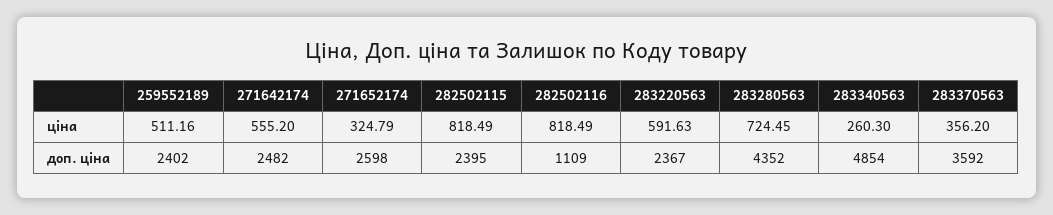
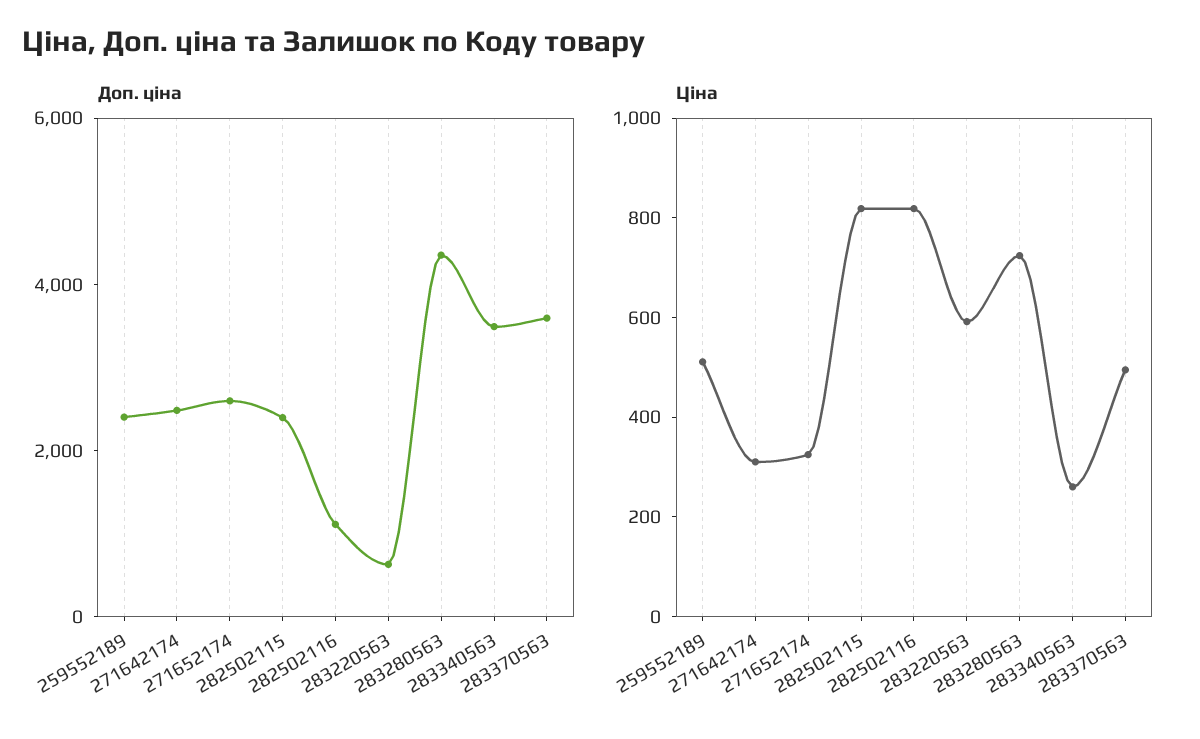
ціна, 271642174: 555.2 -> 300
ціна, 283370563: 356.2 -> 500
доп. ціна, 283220563: 2367 -> 500
доп. ціна, 283340563: 4854 -> 3500

